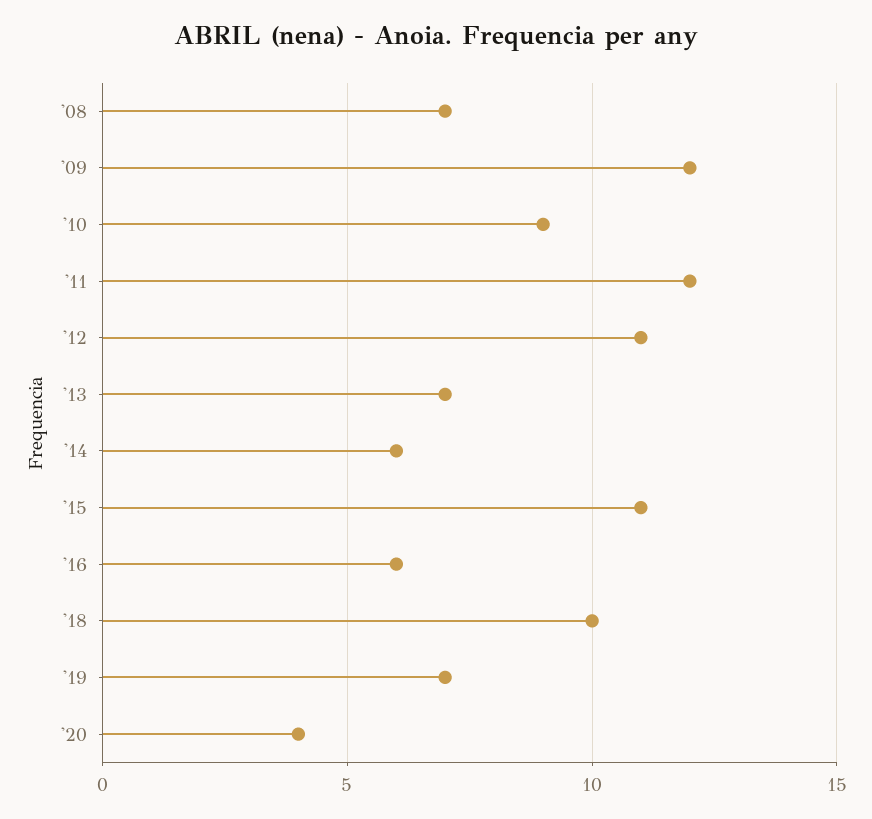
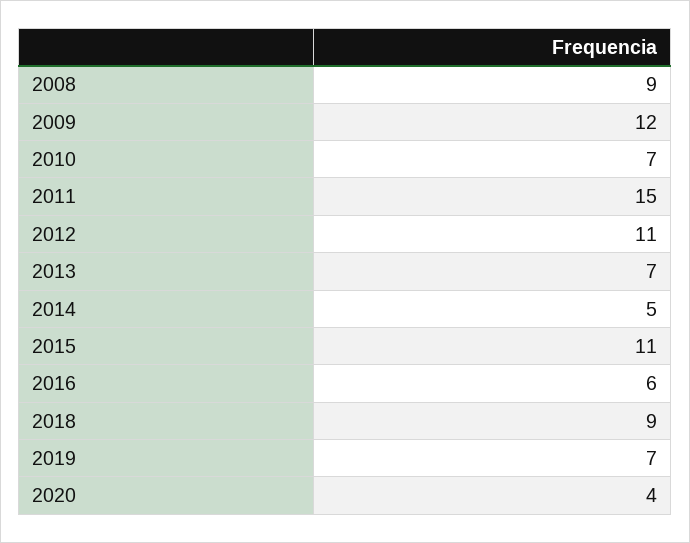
'08: 7 -> 9
'10: 9 -> 7
'11: 12 -> 15
'14: 6 -> 5
'18: 10 -> 9

